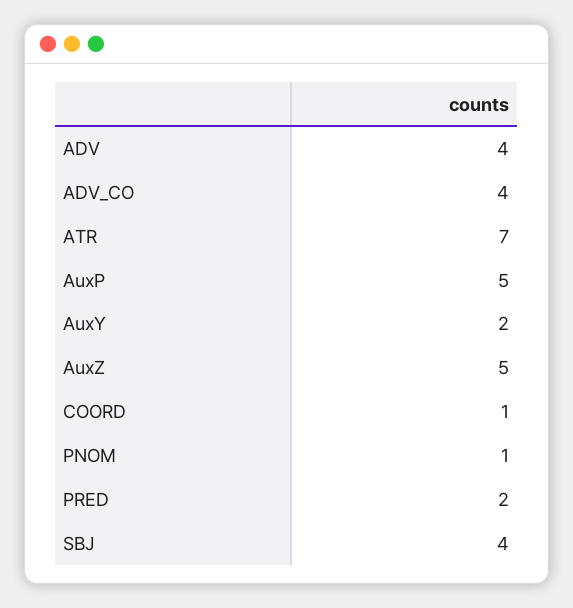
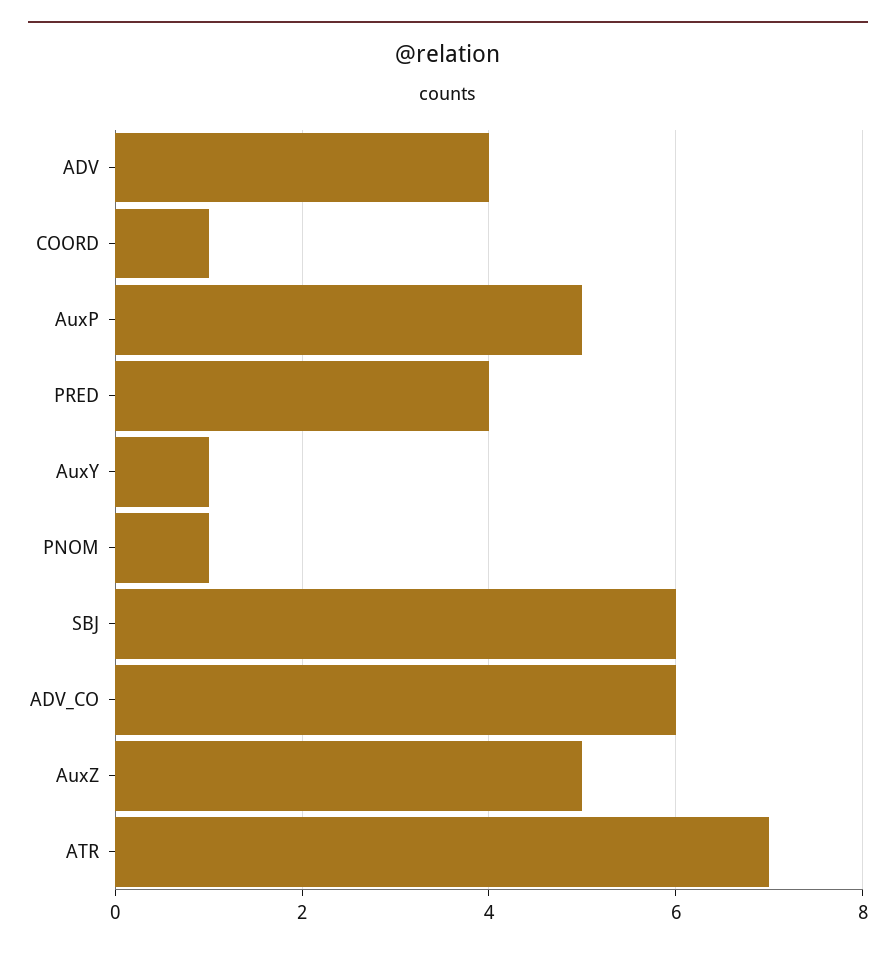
ADV_CO: 4 -> 6
AuxY: 2 -> 1
PRED: 2 -> 4
SBJ: 4 -> 6

